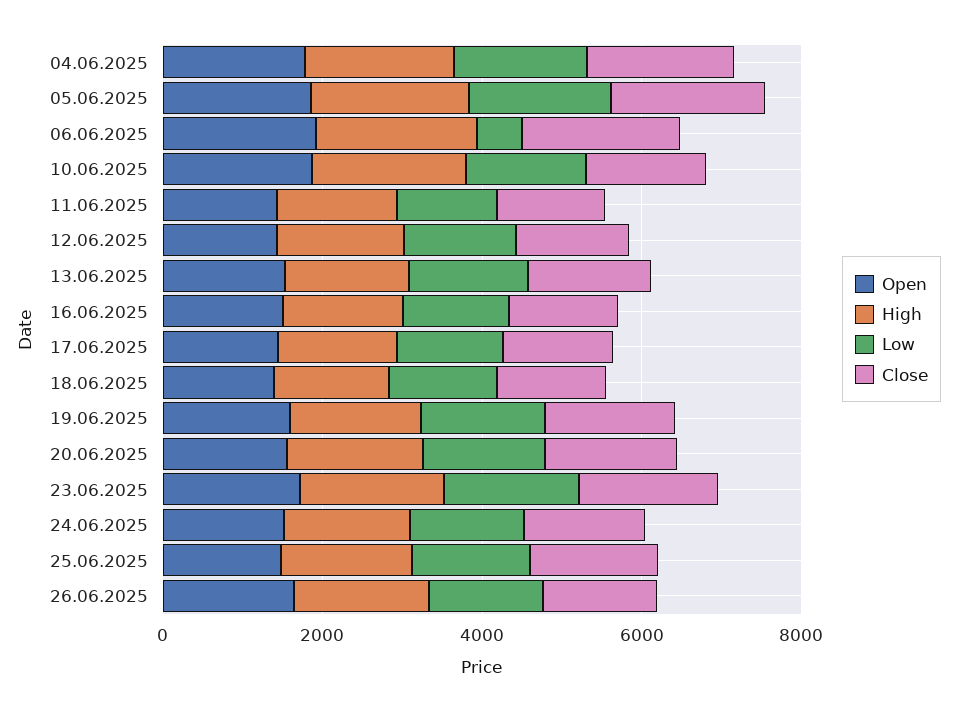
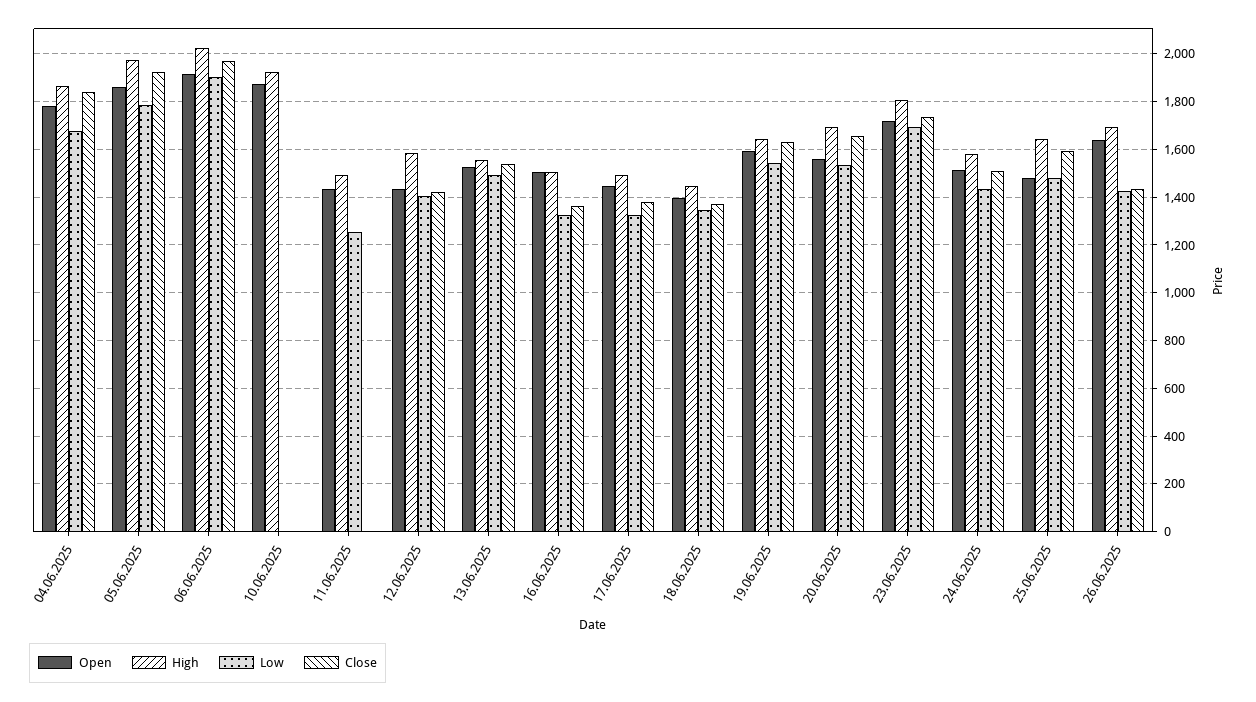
Low, 06.06.2025: 500 -> 1900
Low, 10.06.2025: 1500 -> 0
Close, 10.06.2025: 1500 -> 0
Close, 11.06.2025: 1500 -> 0

